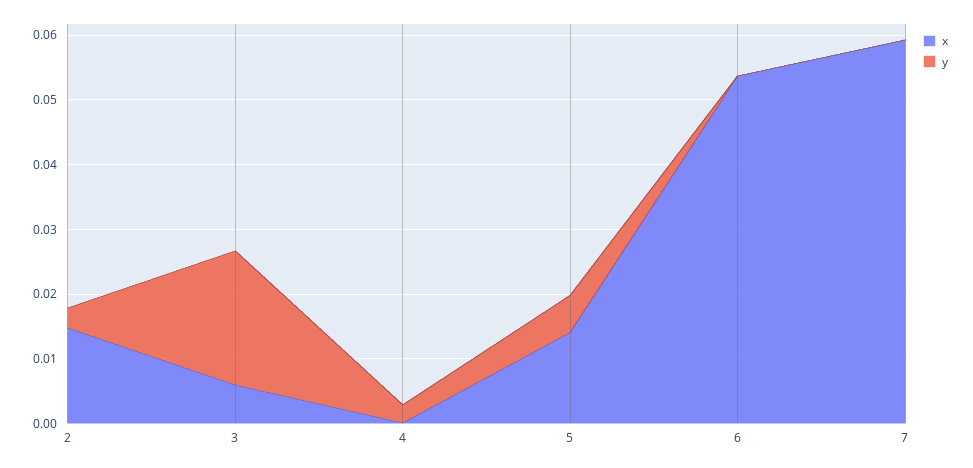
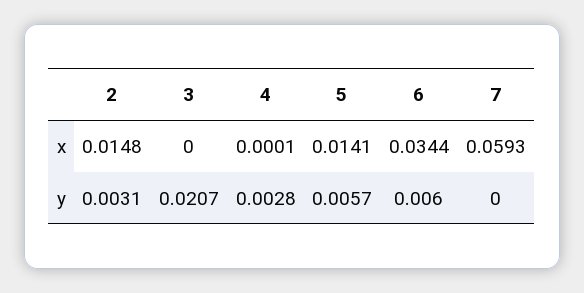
x, 3: 0.006 -> 0
x, 6: 0.054 -> 0.0344
y, 6: 0 -> 0.006

